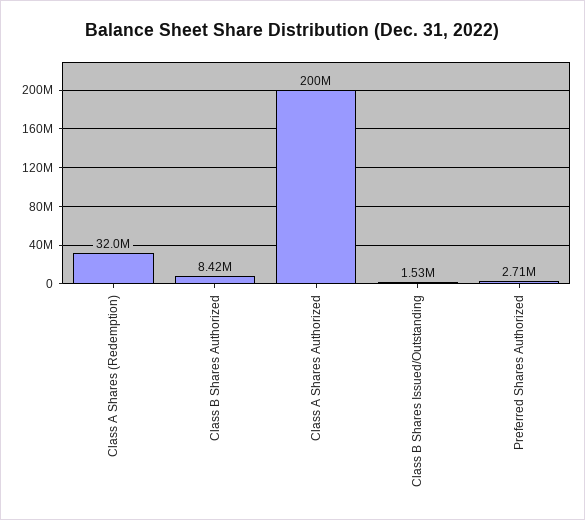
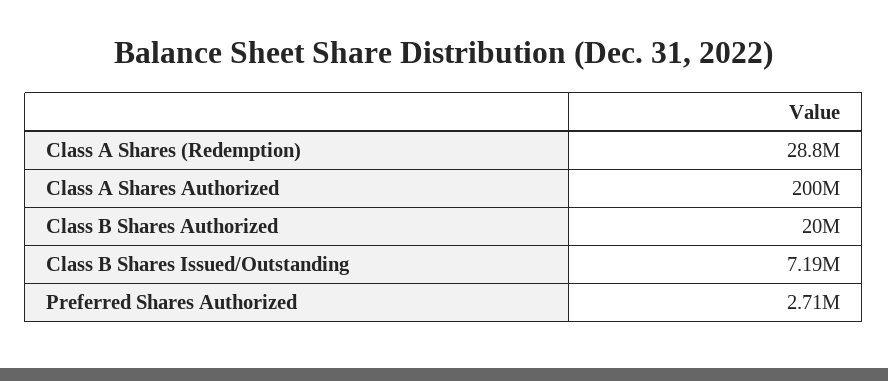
Class A Shares (Redemption): 32000000 -> 28800000
Class B Shares Authorized: 8420000 -> 20000000
Class B Shares Issued/Outstanding: 1530000 -> 7190000

